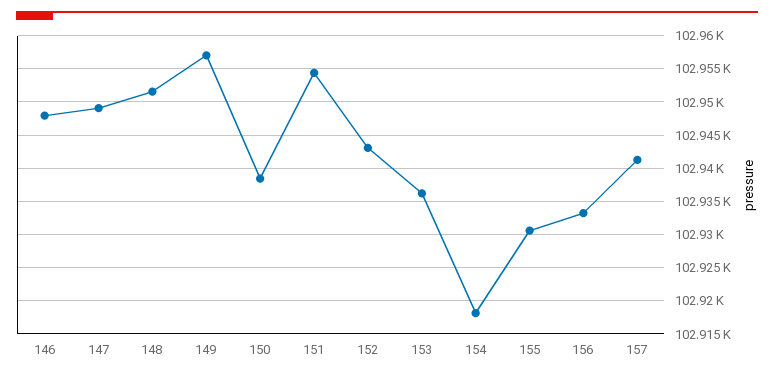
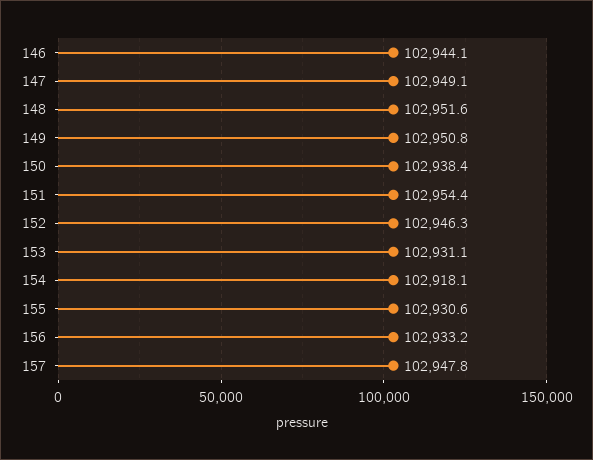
146: 102948 -> 102944.1
149: 102957 -> 102950.8
152: 102943 -> 102946.3
153: 102936 -> 102931.1
157: 102941 -> 102947.8

